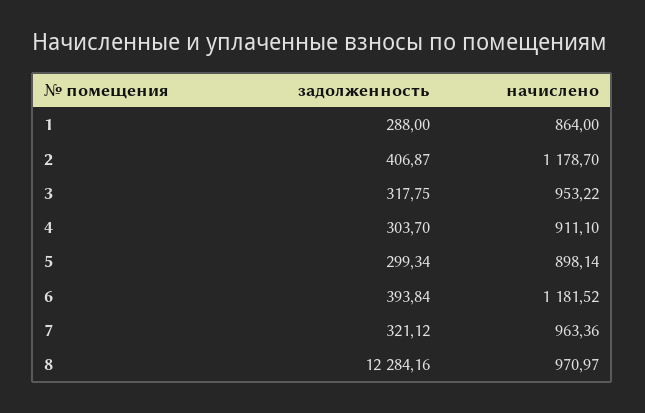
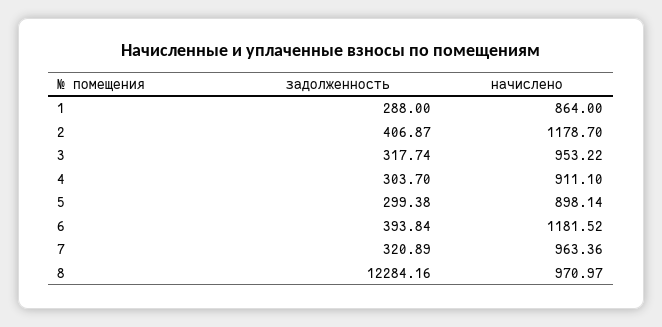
задолженность, 3: 317.75 -> 317.74
задолженность, 5: 299.34 -> 299.38
задолженность, 7: 321.12 -> 320.89

